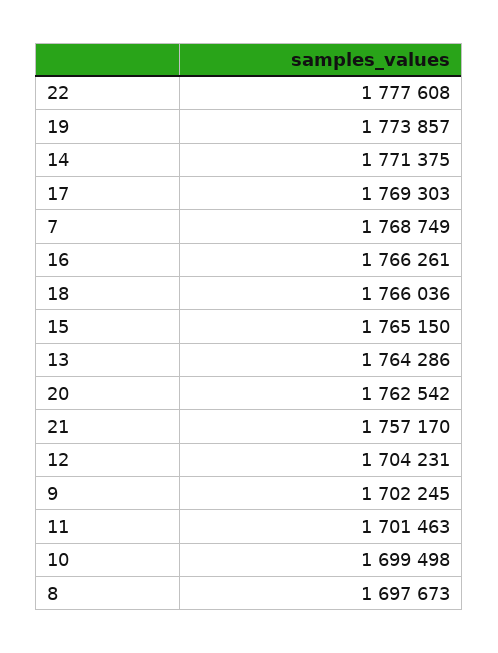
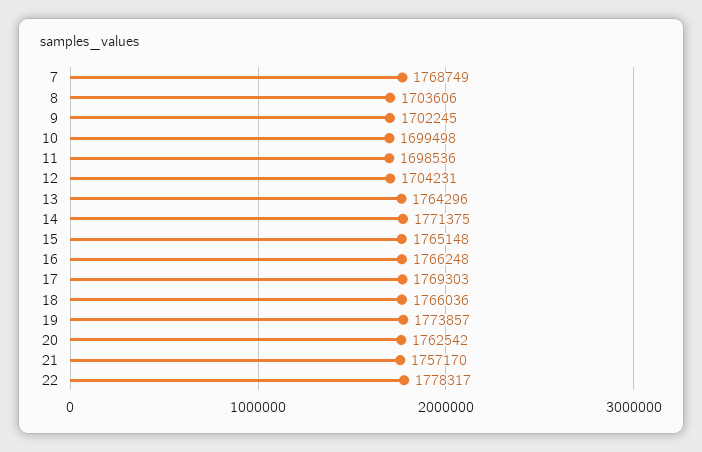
22: 1777608 -> 1778317
16: 1766261 -> 1766248
15: 1765150 -> 1765148
13: 1764286 -> 1764296
11: 1701463 -> 1698536
8: 1697673 -> 1703606

